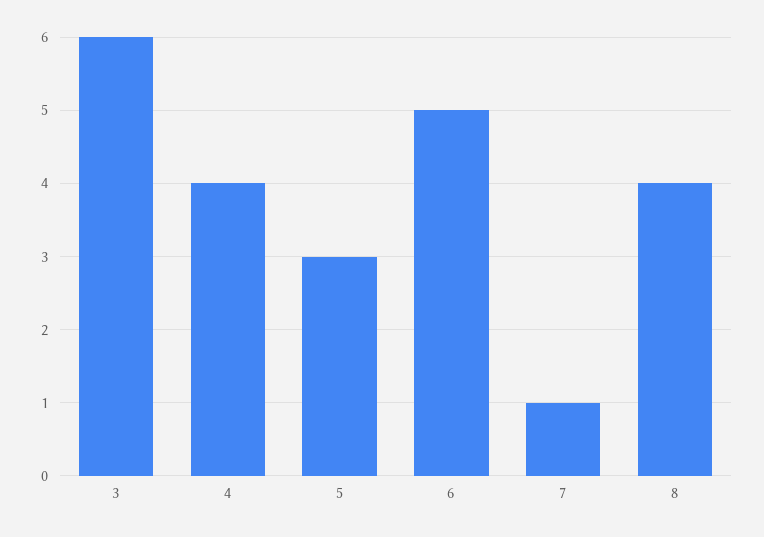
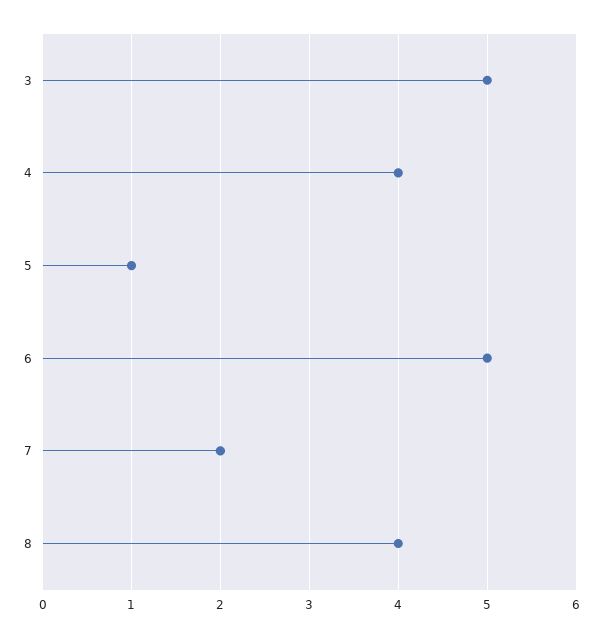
3: 6 -> 5
5: 3 -> 1
7: 1 -> 2

